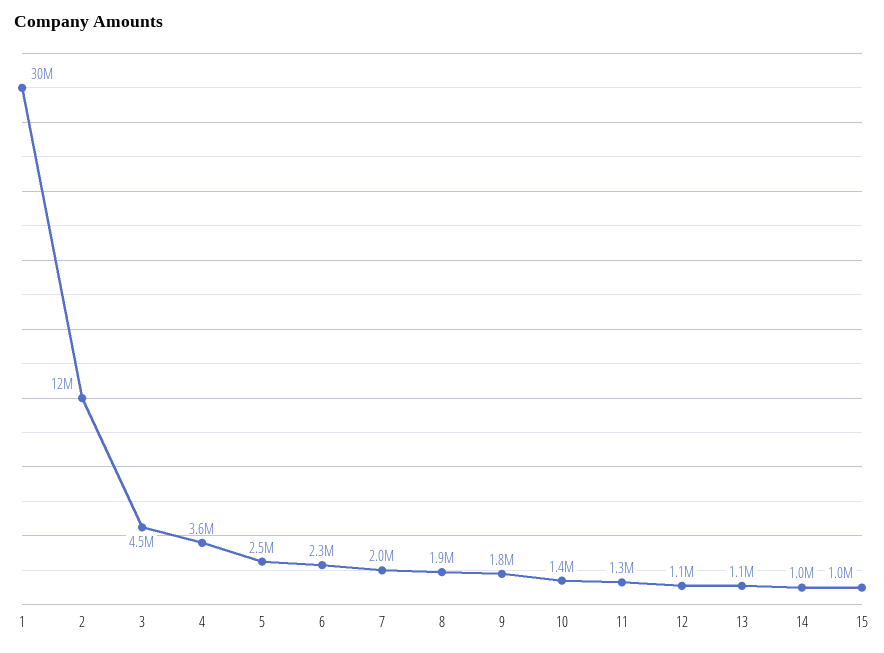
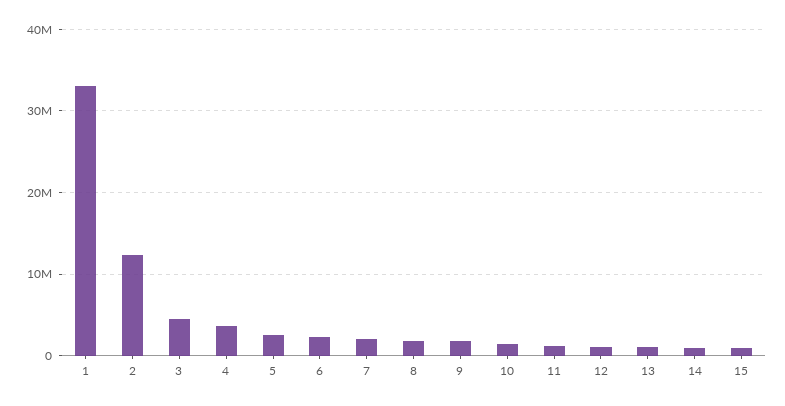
1: 30000000 -> 33000000

